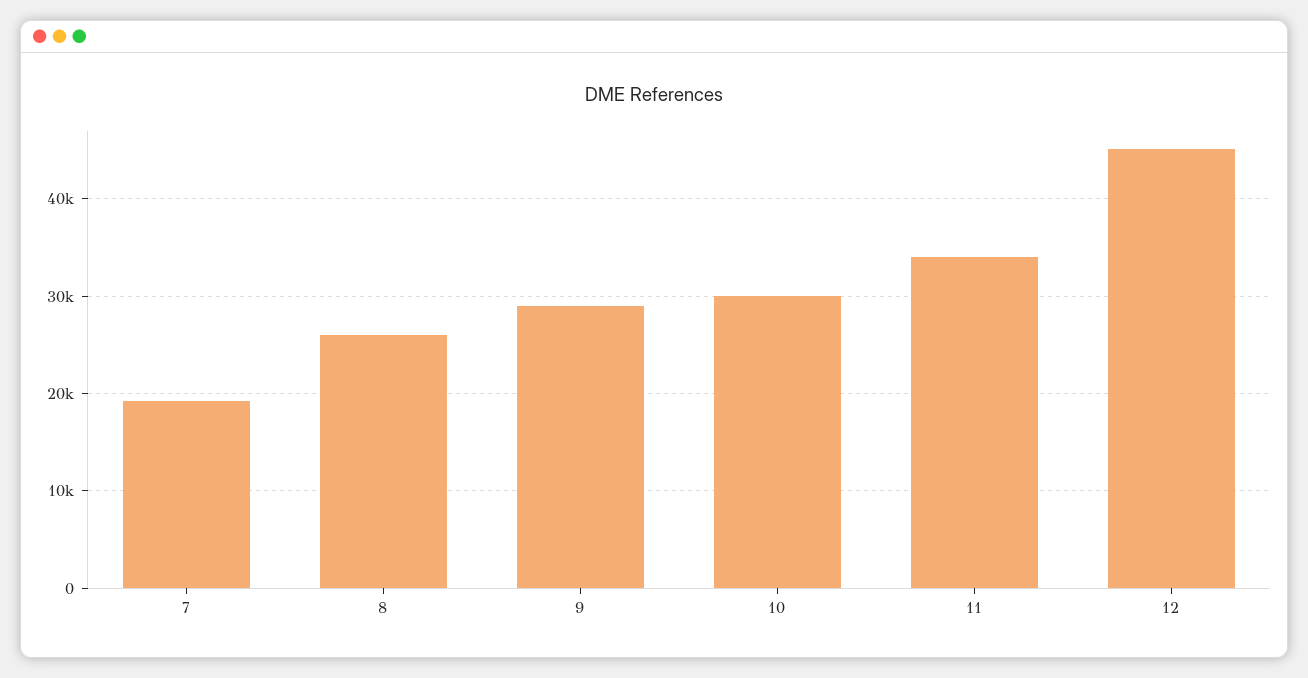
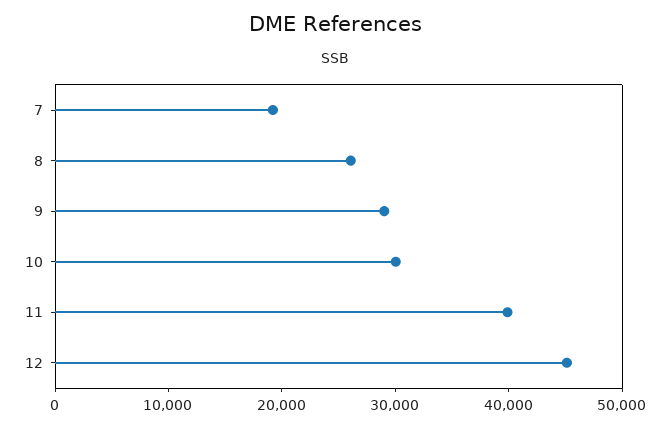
11: 34000 -> 40000

